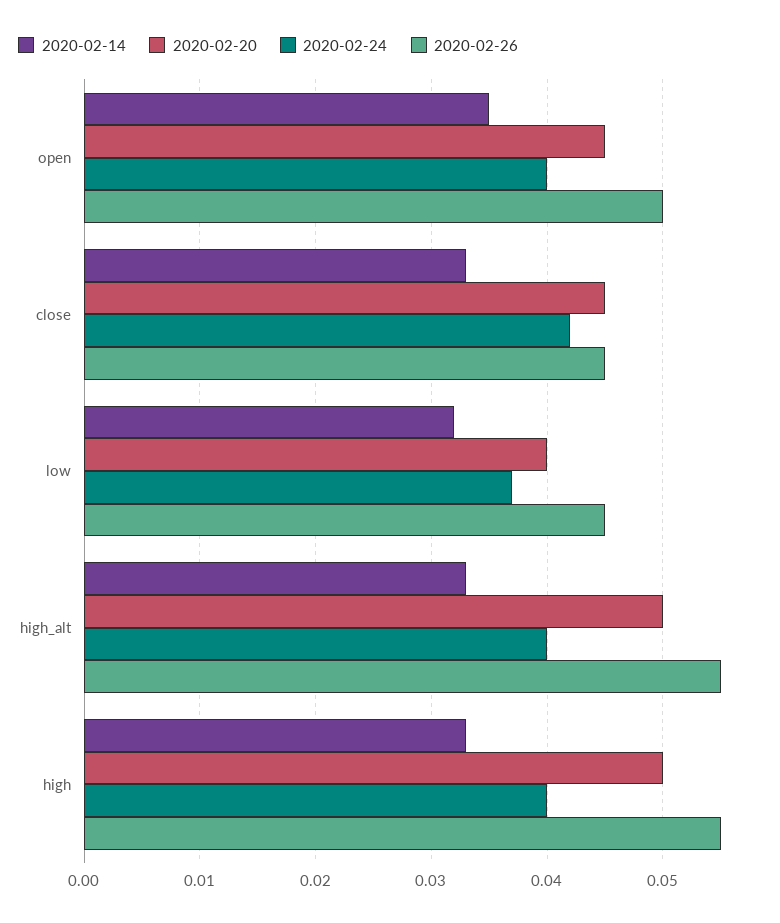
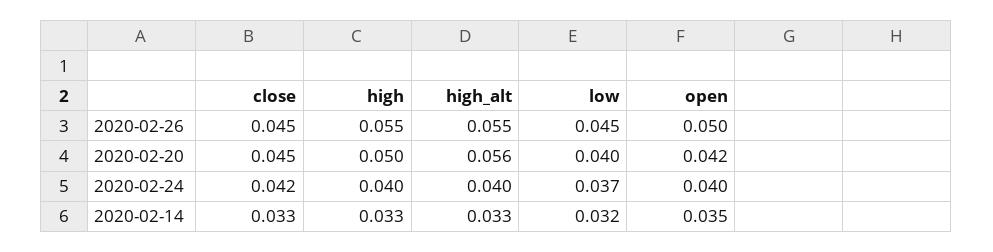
2020-02-20, open: 0.045 -> 0.042
2020-02-20, high_alt: 0.05 -> 0.056

